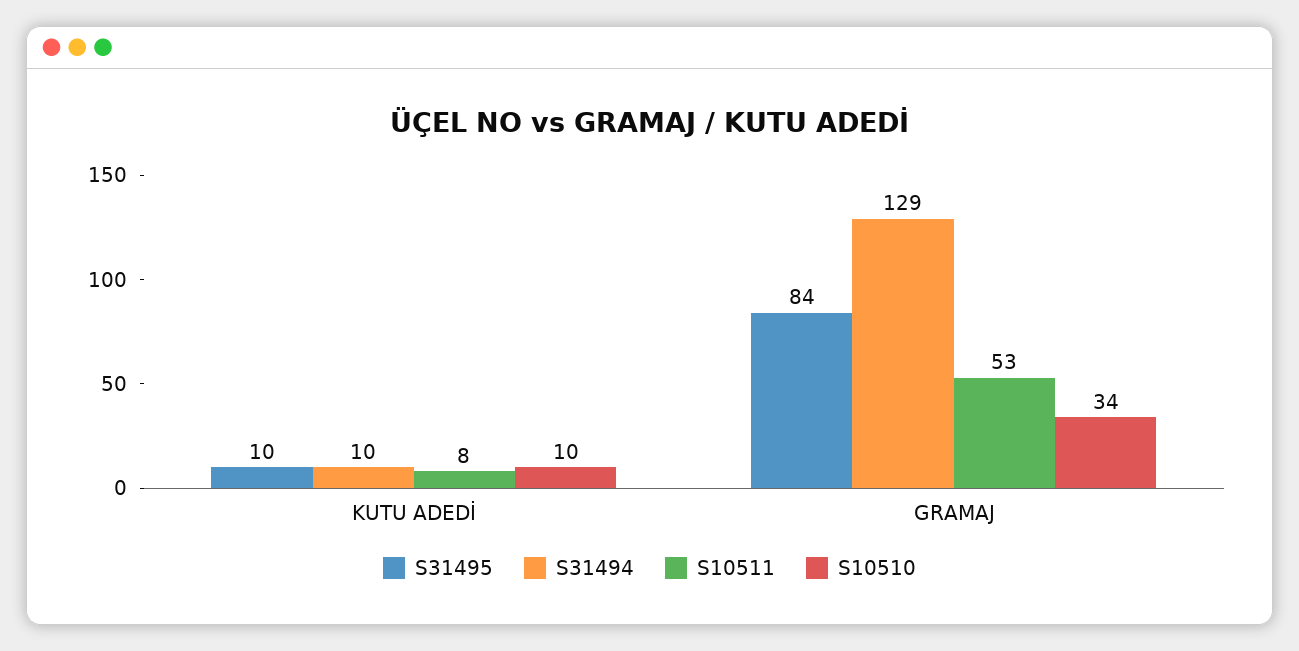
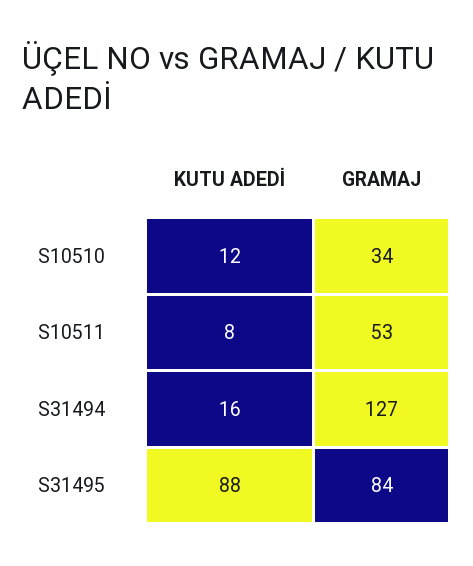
S31495, KUTU ADEDİ: 10 -> 88
S31494, KUTU ADEDİ: 10 -> 16
S10510, KUTU ADEDİ: 10 -> 12
S31494, GRAMAJ: 129 -> 127

